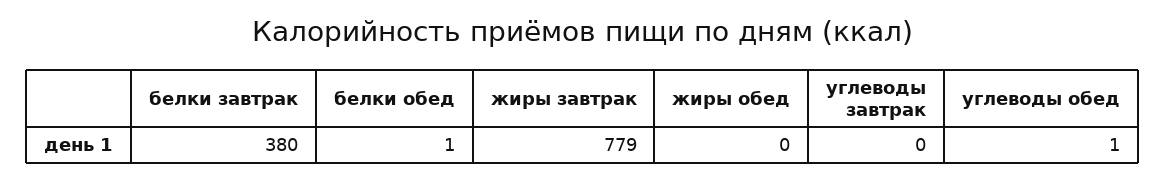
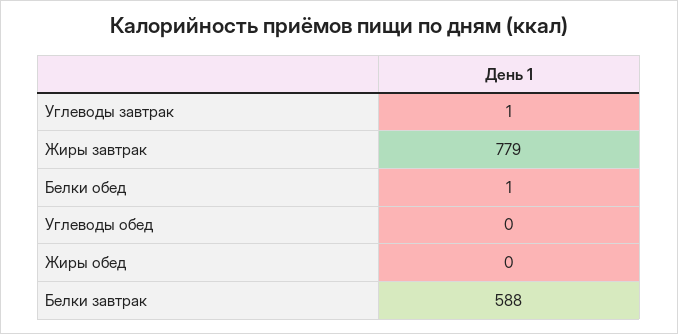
белки завтрак: 380 -> 588
углеводы завтрак: 0 -> 1
углеводы обед: 1 -> 0

